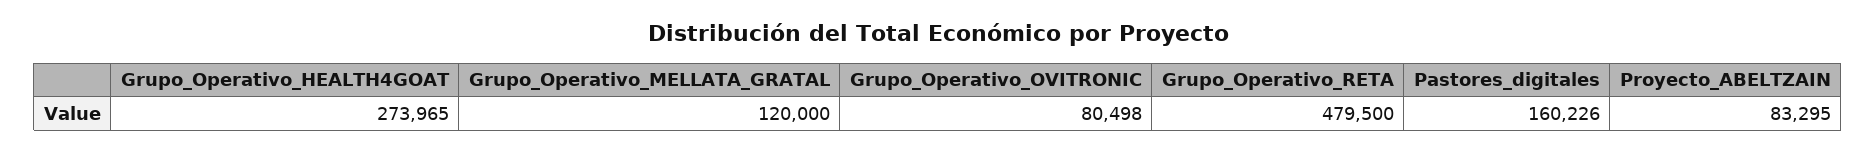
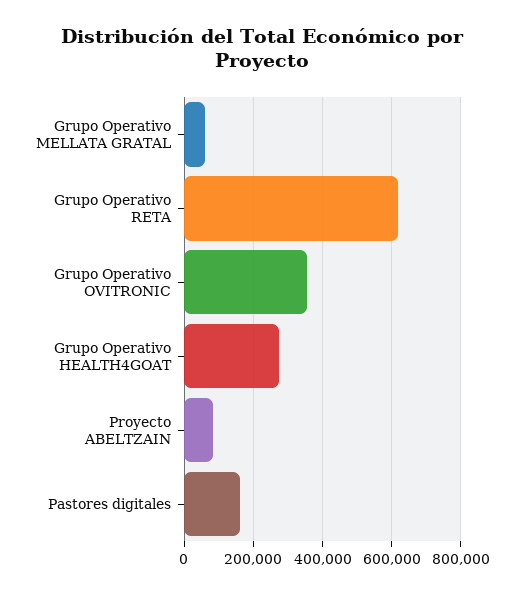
Grupo_Operativo_MELLATA_GRATAL: 120000 -> 60000
Grupo_Operativo_OVITRONIC: 80498 -> 360000
Grupo_Operativo_RETA: 479500 -> 620000

